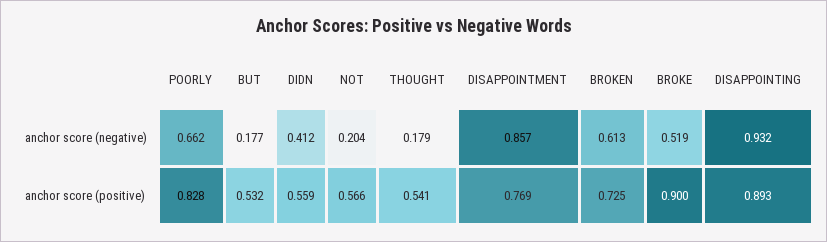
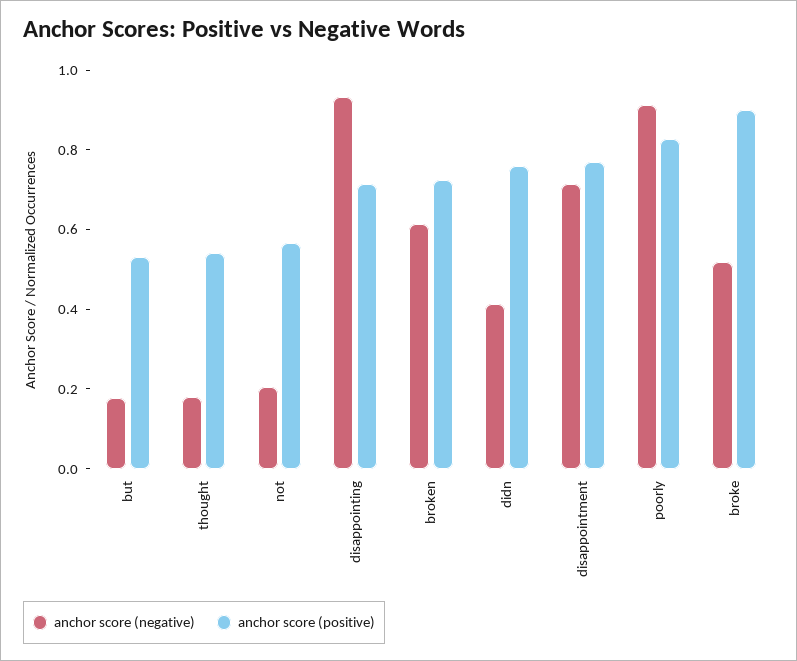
anchor score (negative), POORLY: 0.662 -> 0.9
anchor score (negative), DISAPPOINTMENT: 0.857 -> 0.7
anchor score (positive), DIDN: 0.559 -> 0.75
anchor score (positive), DISAPPOINTING: 0.893 -> 0.7

